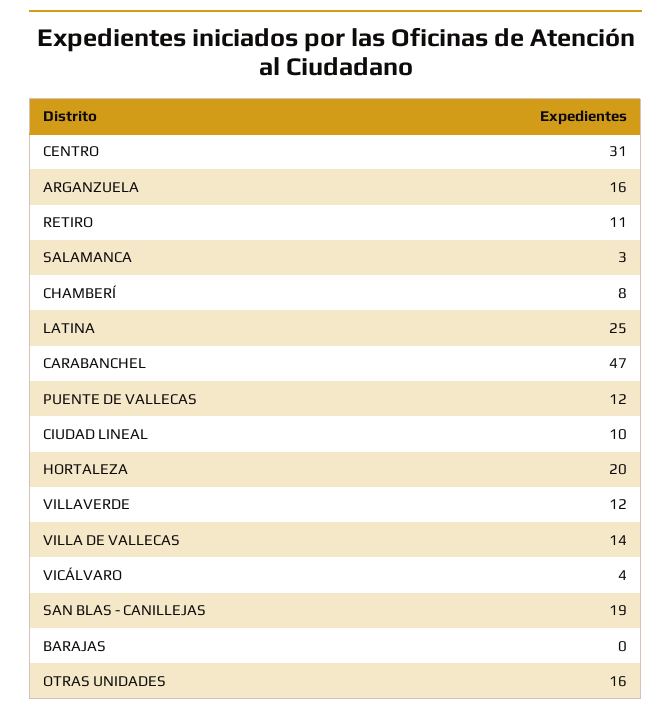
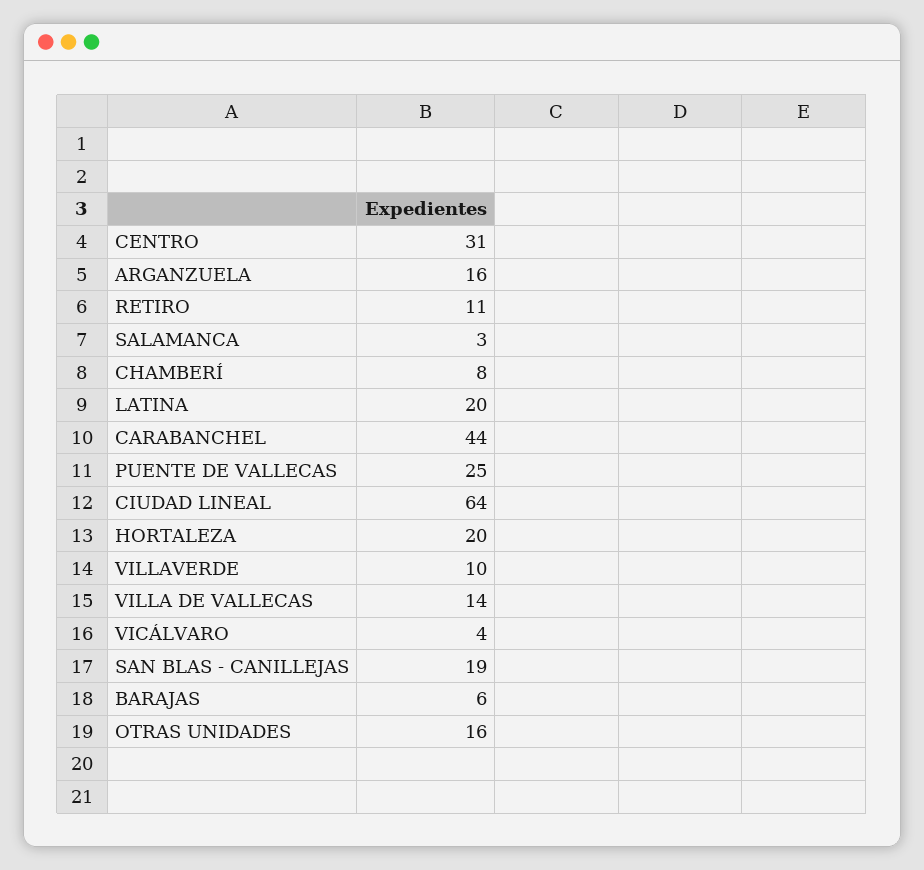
LATINA: 25 -> 20
CARABANCHEL: 47 -> 44
PUENTE DE VALLECAS: 12 -> 25
CIUDAD LINEAL: 10 -> 64
VILLAVERDE: 12 -> 10
BARAJAS: 0 -> 6

